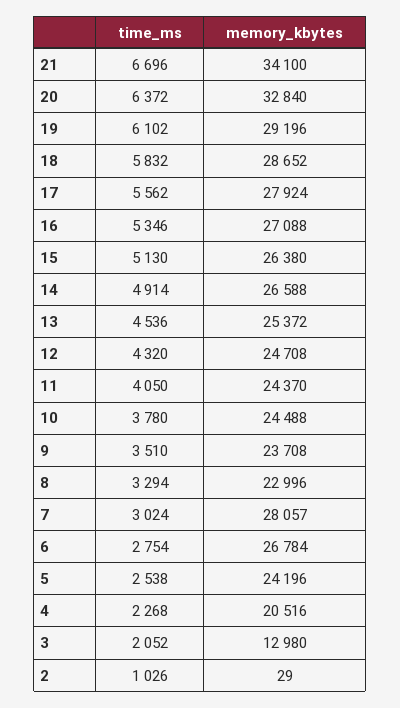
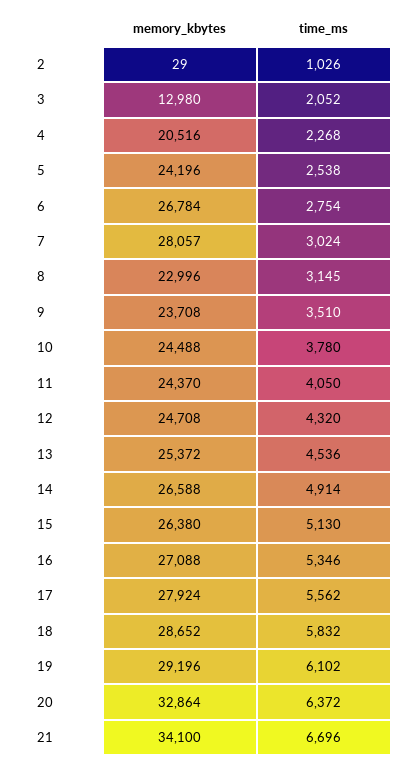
memory_kbytes, 20: 32840 -> 32864
time_ms, 8: 3294 -> 3145

